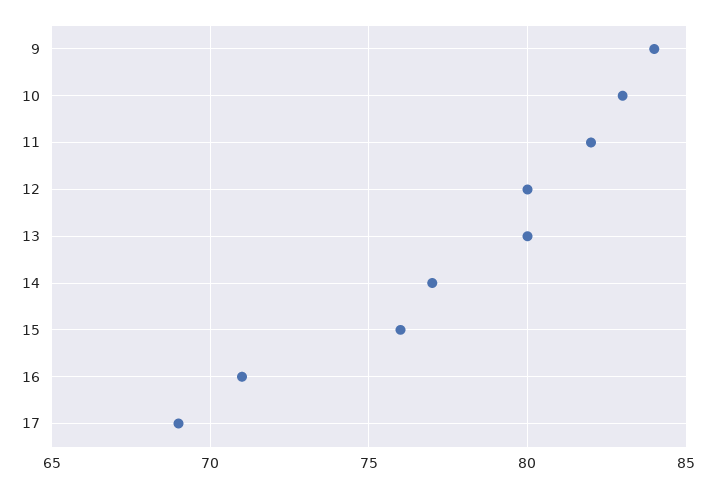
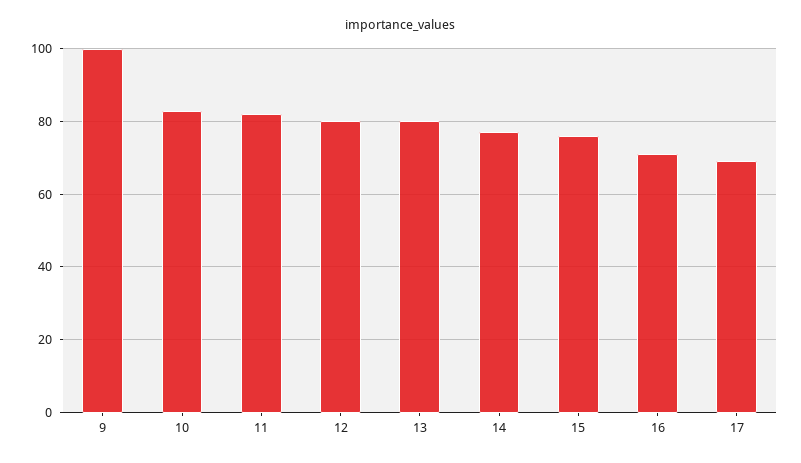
9: 84 -> 100

